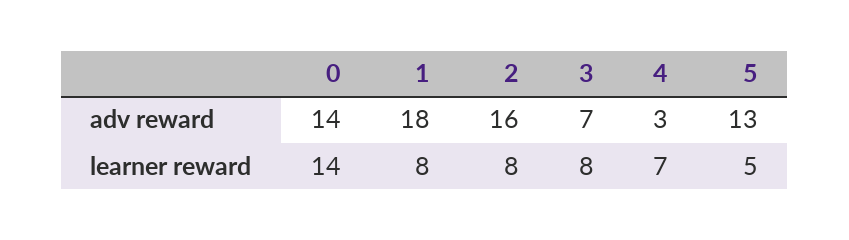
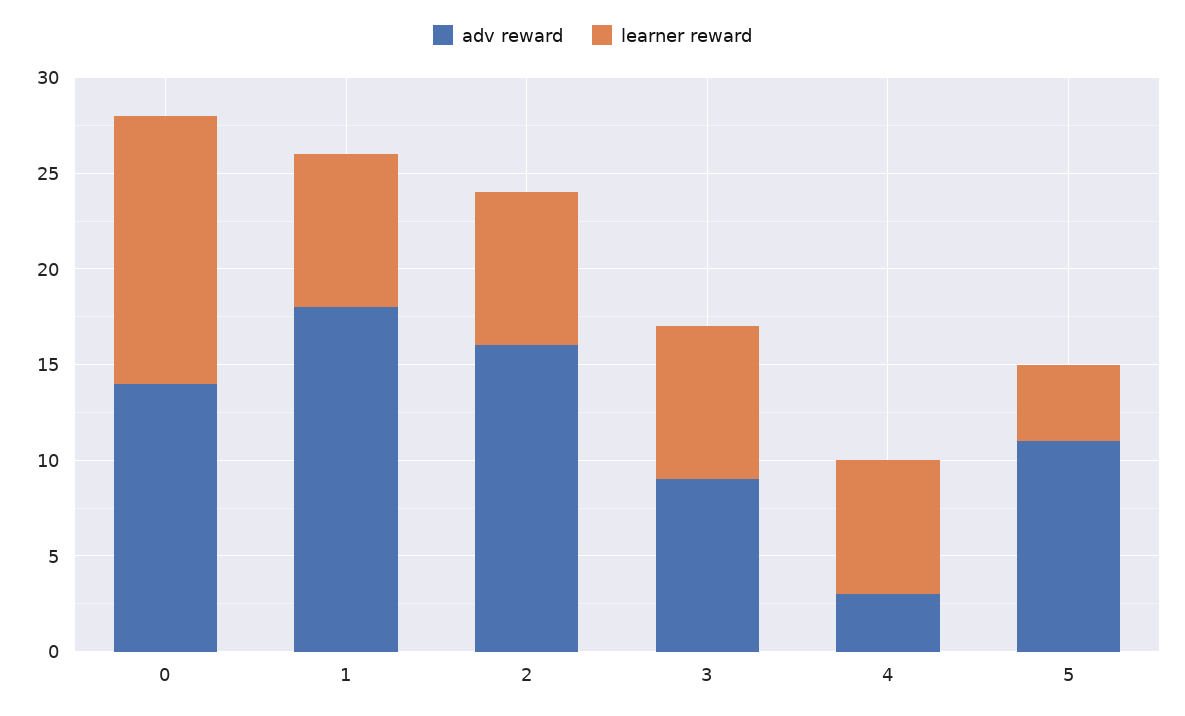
adv reward, 3: 7 -> 9
adv reward, 5: 13 -> 11
learner reward, 5: 5 -> 4

